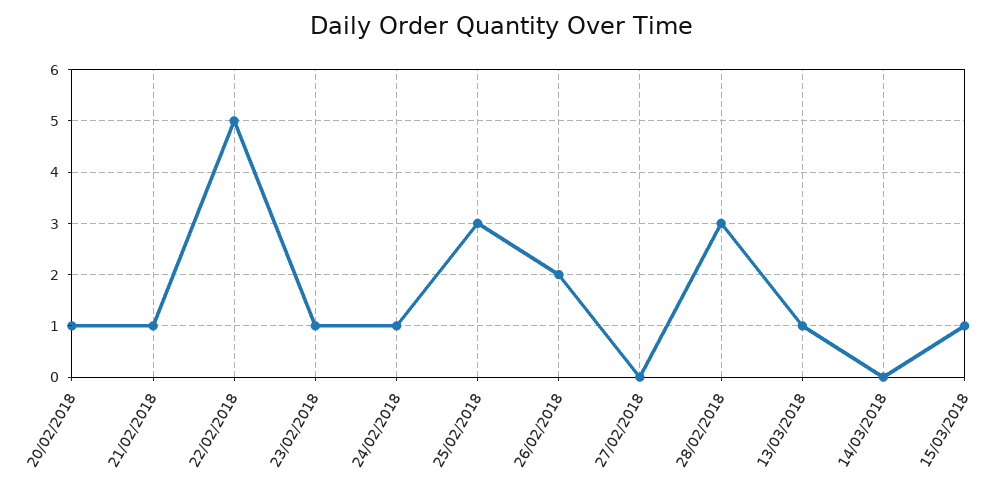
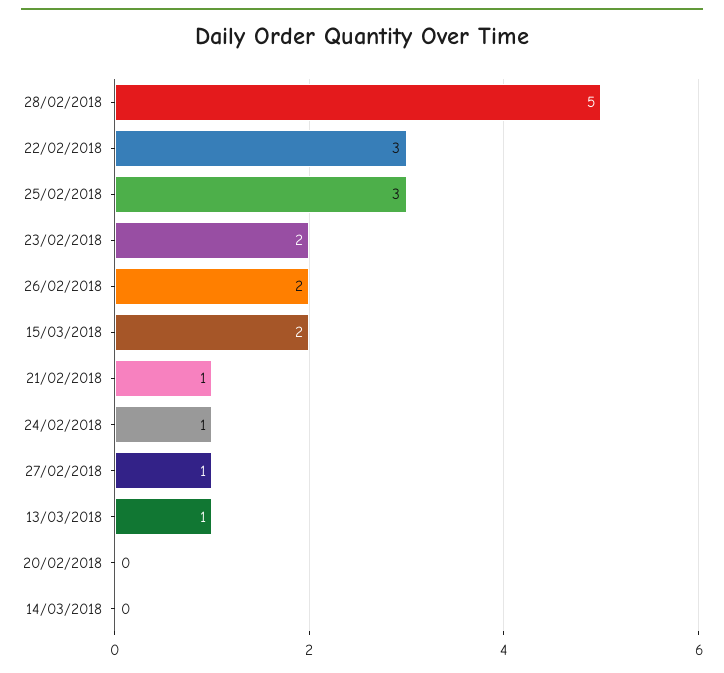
20/02/2018: 1 -> 0
22/02/2018: 5 -> 3
23/02/2018: 1 -> 2
27/02/2018: 0 -> 1
28/02/2018: 3 -> 5
15/03/2018: 1 -> 2

